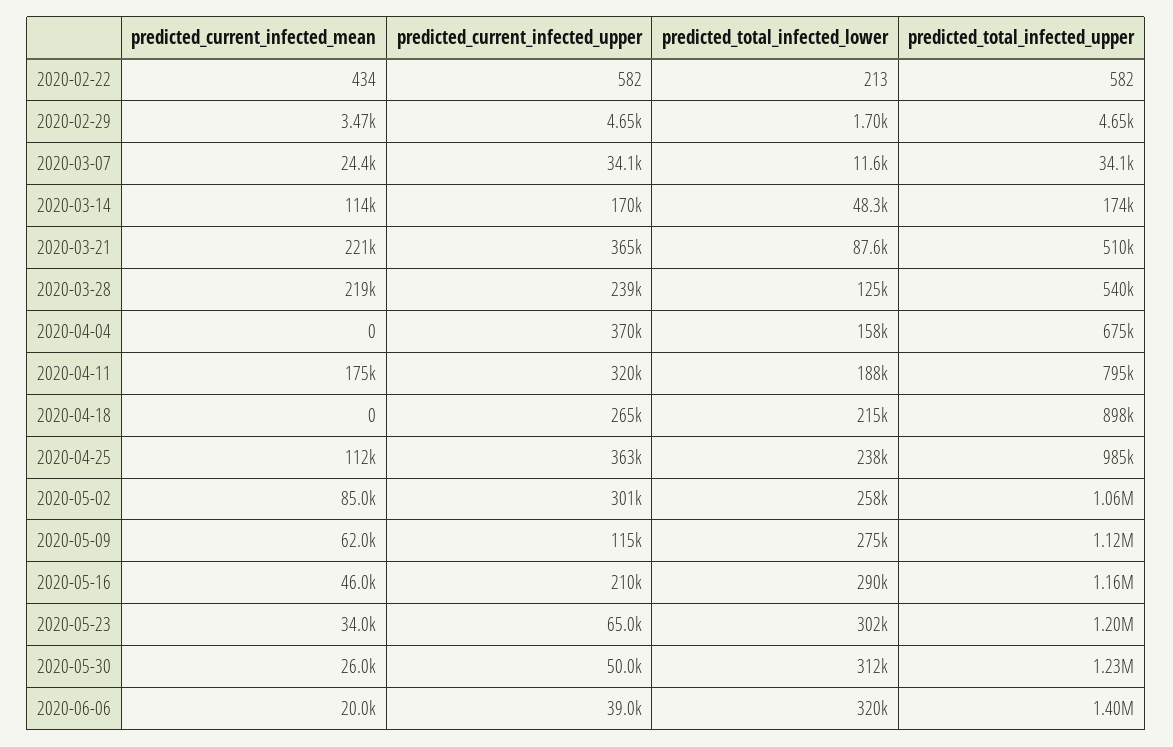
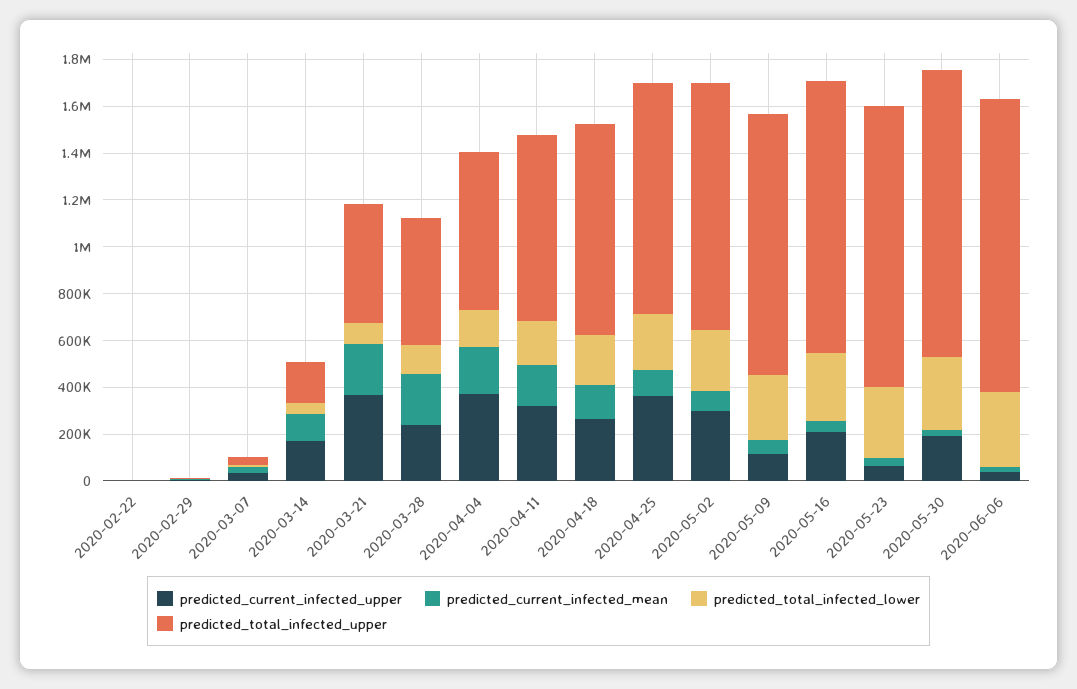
predicted_current_infected_mean, 2020-04-04: 0 -> 200000
predicted_current_infected_mean, 2020-04-18: 0 -> 150000
predicted_current_infected_upper, 2020-05-30: 50000 -> 200000
predicted_total_infected_upper, 2020-06-06: 1400000 -> 1250000

